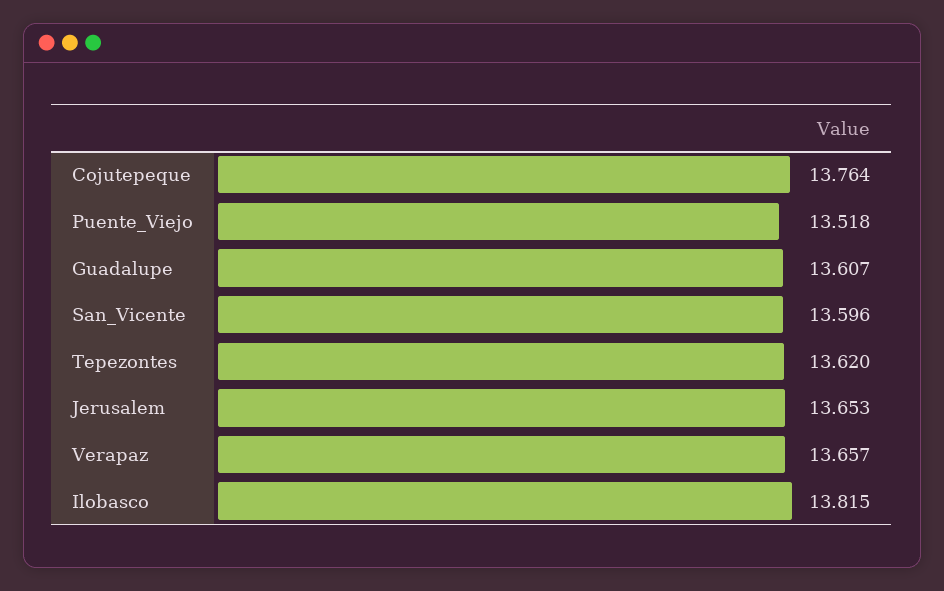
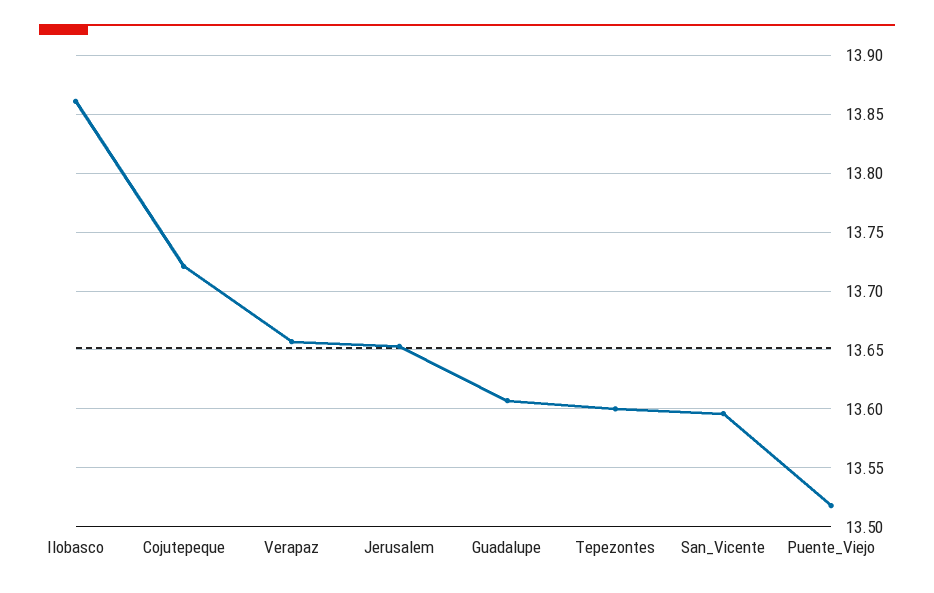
Cojutepeque: 13.764 -> 13.72
Tepezontes: 13.62 -> 13.6
Ilobasco: 13.815 -> 13.86

